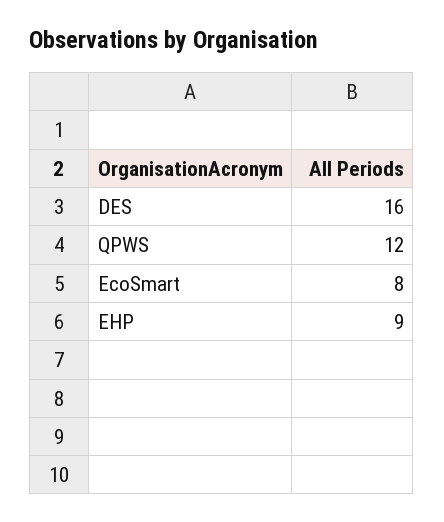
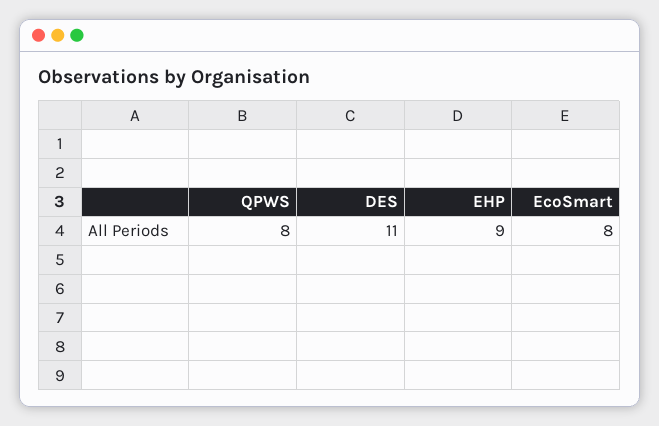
DES: 16 -> 11
QPWS: 12 -> 8

